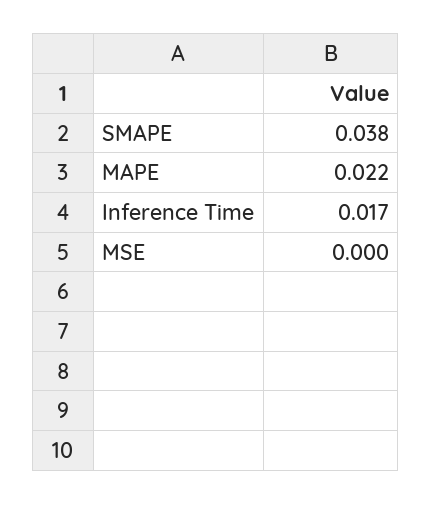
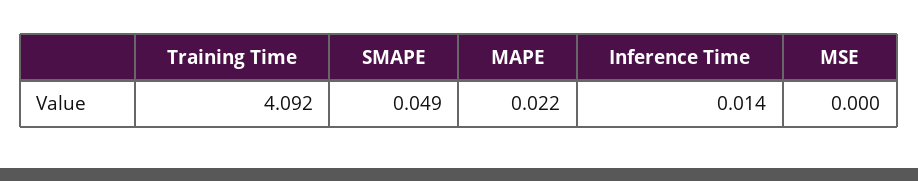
SMAPE: 0.038 -> 0.049
Inference Time: 0.017 -> 0.014
Training Time: none -> 4.092

